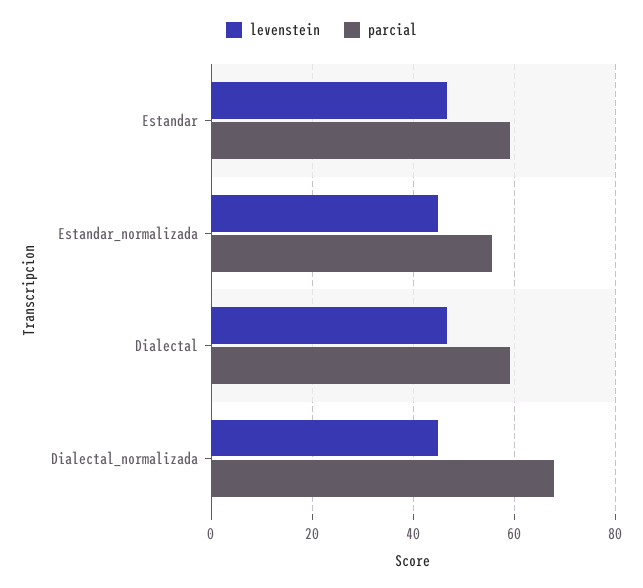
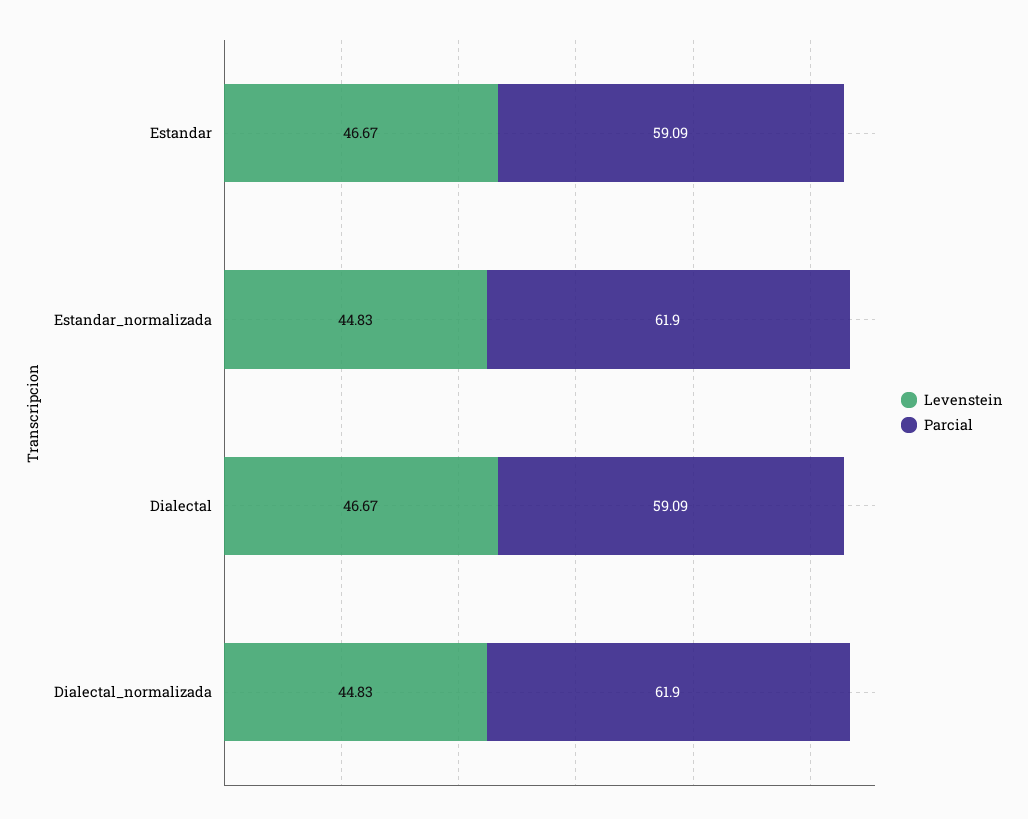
parcial, Estandar_normalizada: 56 -> 61.9
parcial, Dialectal_normalizada: 68 -> 61.9

